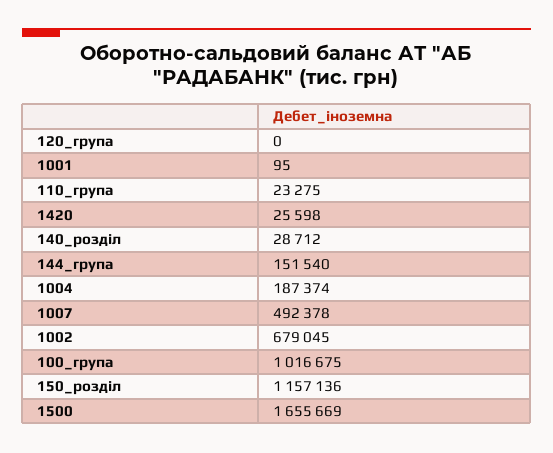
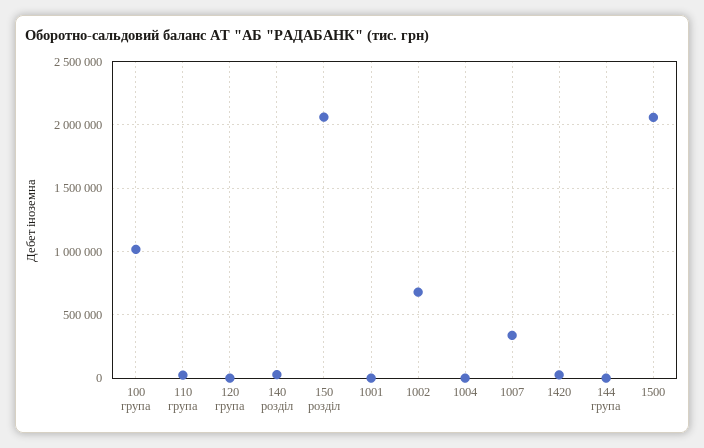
144_група: 151540 -> 0
1004: 187374 -> 0
1007: 492378 -> 350000
150_розділ: 1157136 -> 2050000
1500: 1655669 -> 2050000

